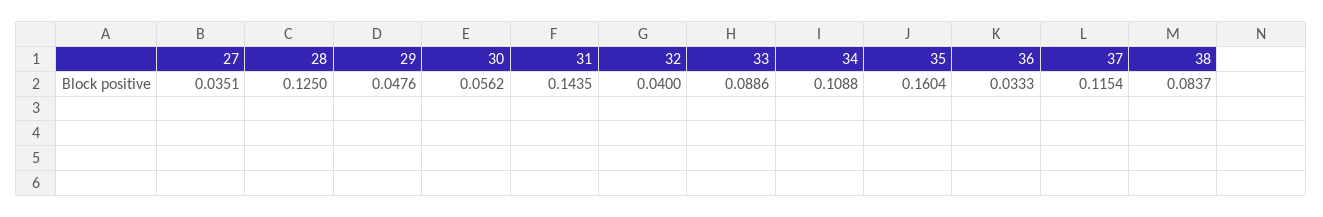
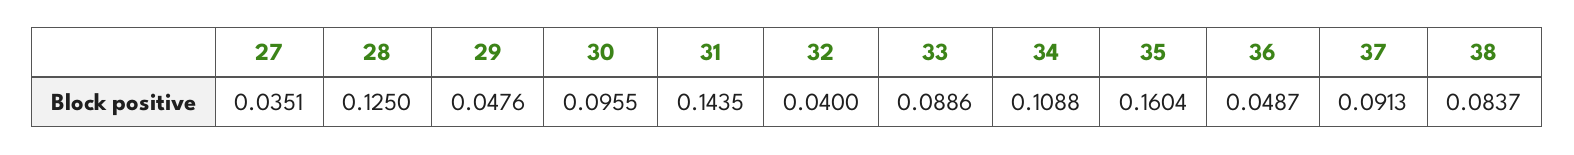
30: 0.0562 -> 0.0955
36: 0.0333 -> 0.0487
37: 0.1154 -> 0.0913

